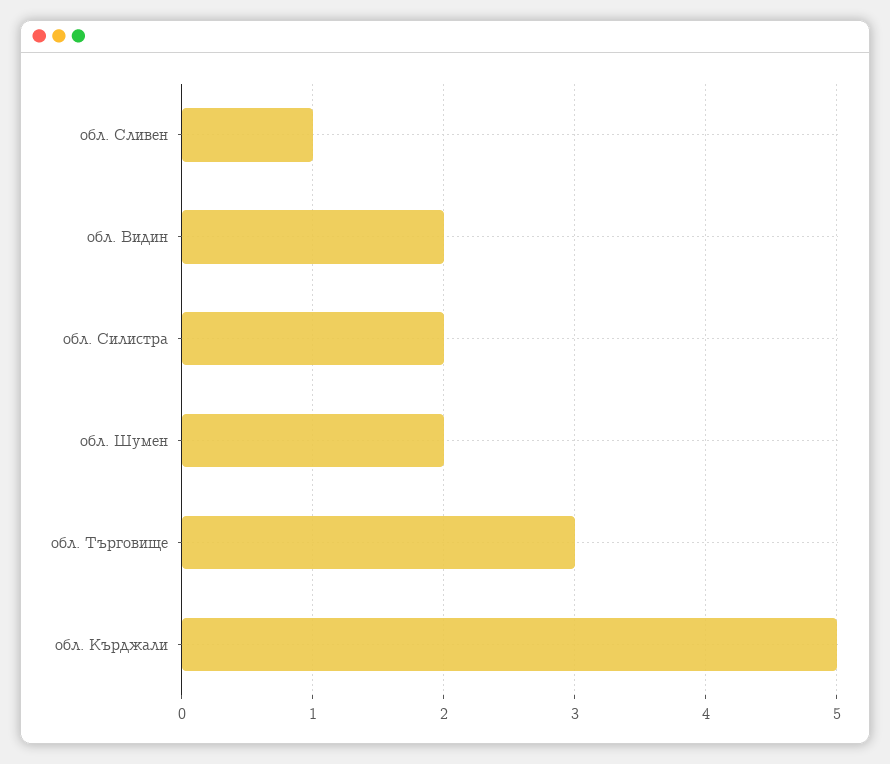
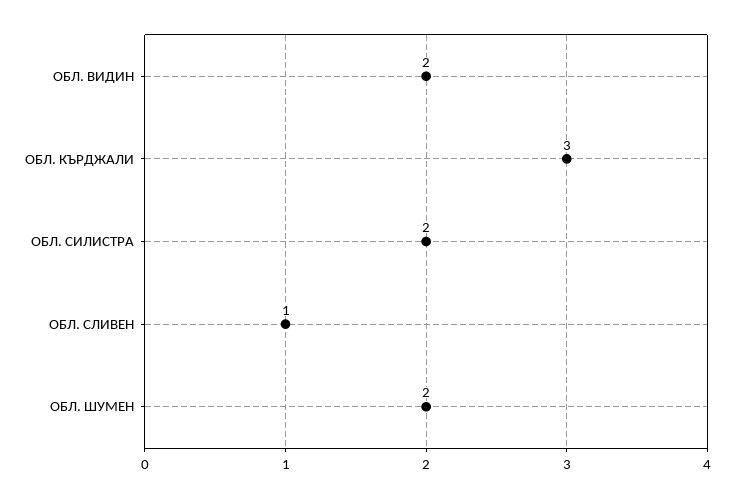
обл. Търговище: 3 -> none
обл. Кърджали: 5 -> 3

